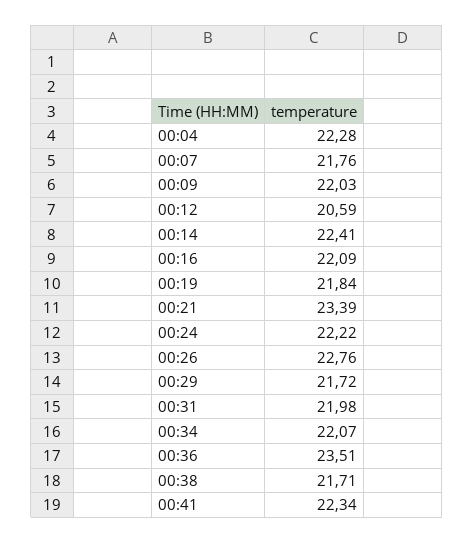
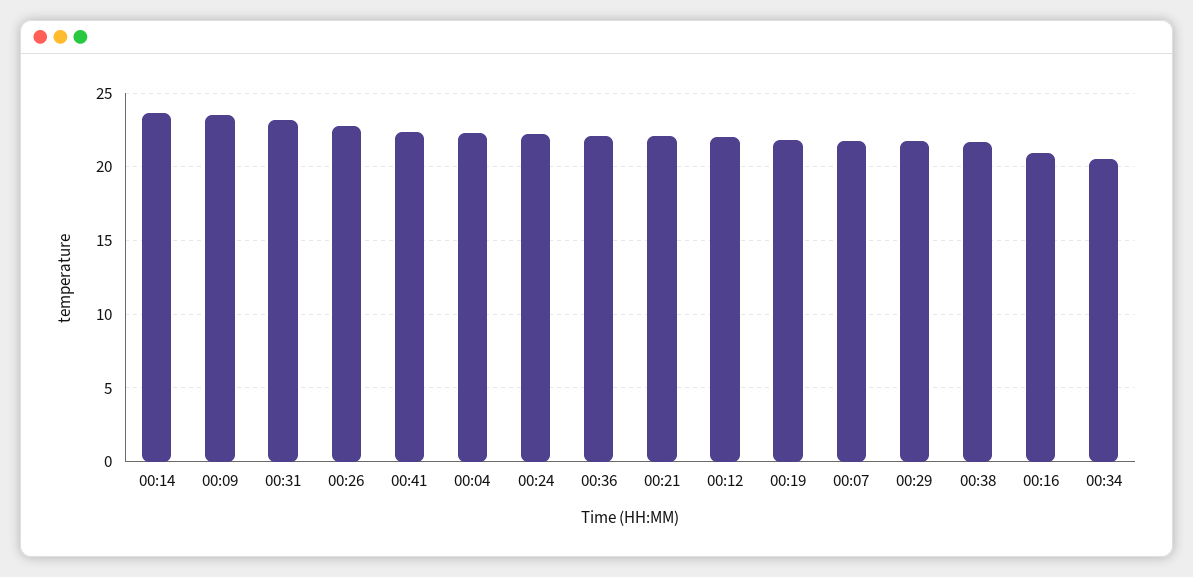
00:09: 22.03 -> 23.5
00:12: 20.59 -> 22
00:14: 22.41 -> 23.5
00:16: 22.09 -> 21
00:21: 23.39 -> 22
00:31: 21.98 -> 23
00:34: 22.07 -> 20.5
00:36: 23.51 -> 22

